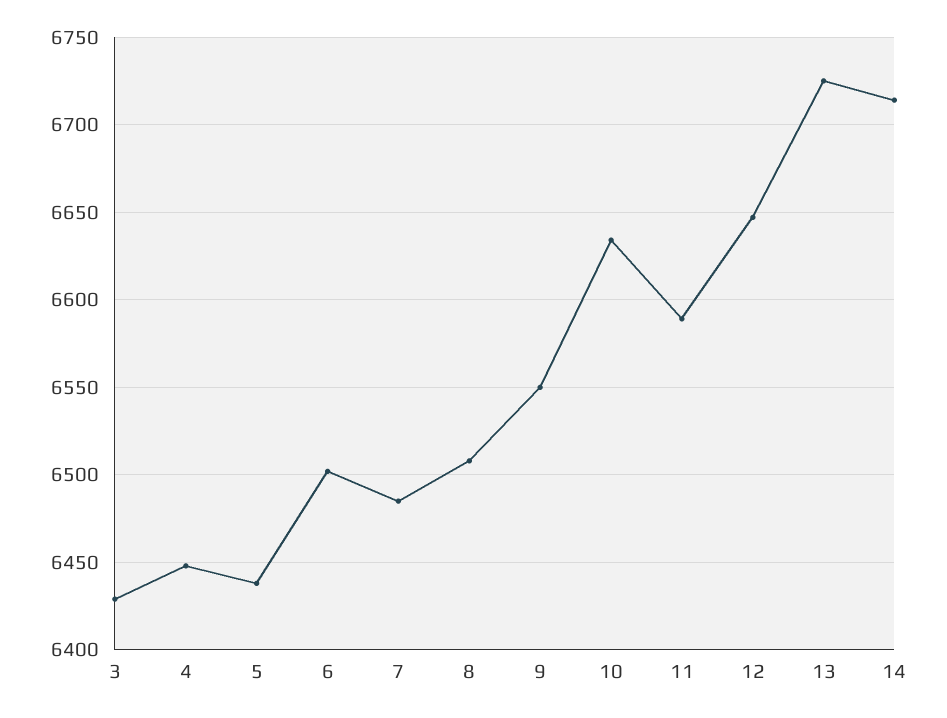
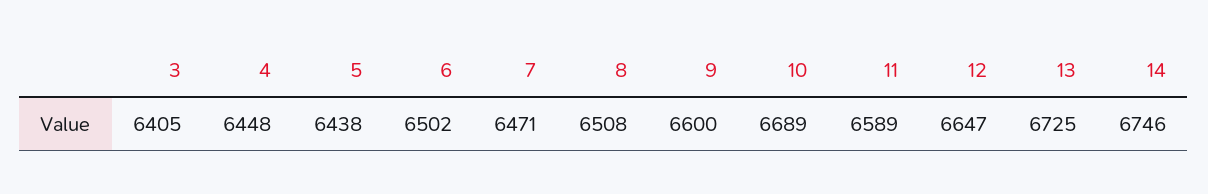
3: 6430 -> 6405
7: 6485 -> 6471
9: 6550 -> 6600
10: 6635 -> 6689
14: 6715 -> 6746

